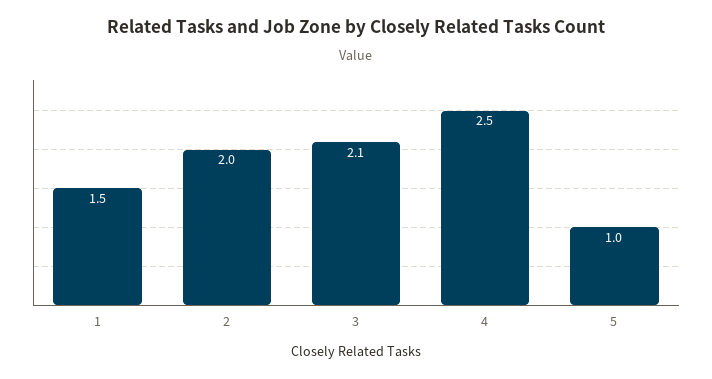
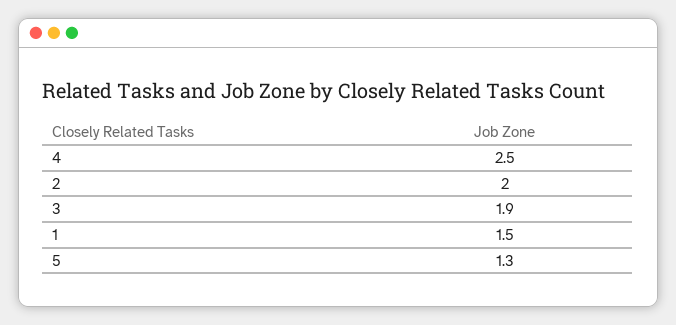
3: 2.1 -> 1.9
5: 1 -> 1.3

